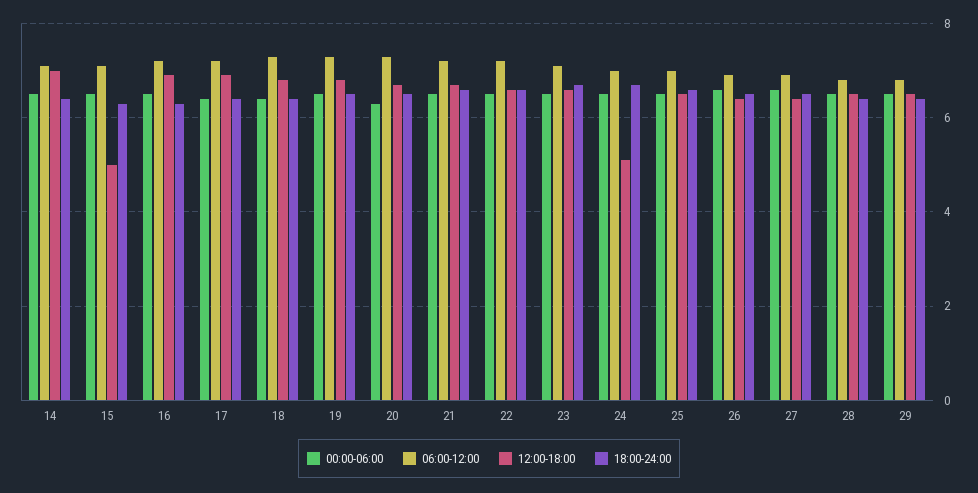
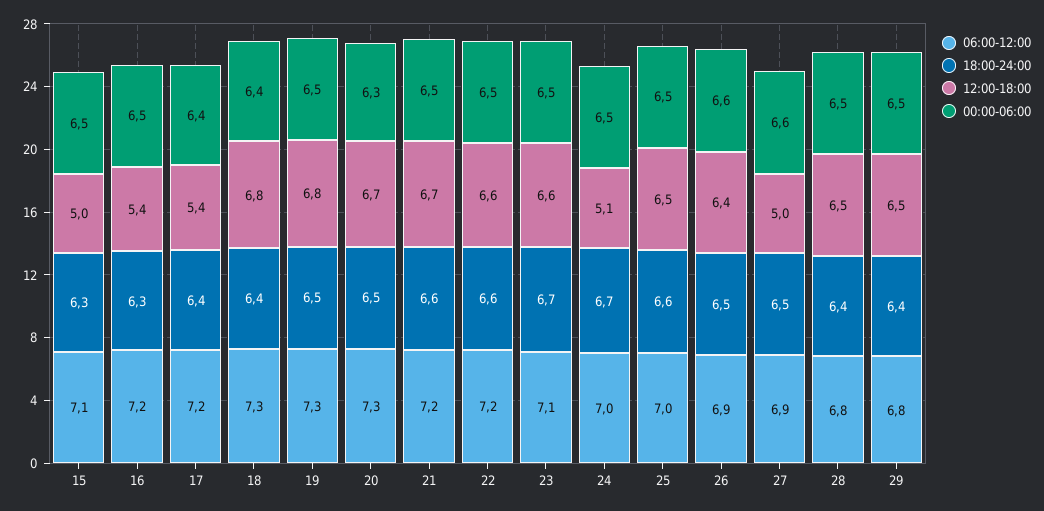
00:00-06:00, 14: 6.5 -> none
06:00-12:00, 14: 7 -> none
12:00-18:00, 14: 7 -> none
18:00-24:00, 14: 6.5 -> none
12:00-18:00, 16: 7 -> 5.4
12:00-18:00, 17: 7 -> 5.4
12:00-18:00, 27: 6.5 -> 5

